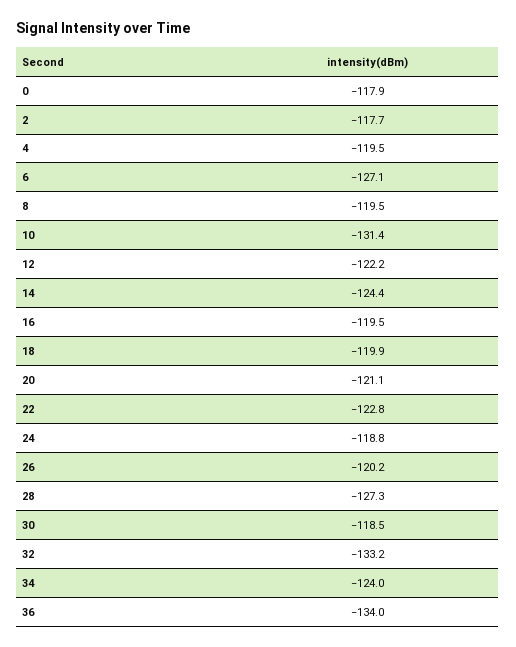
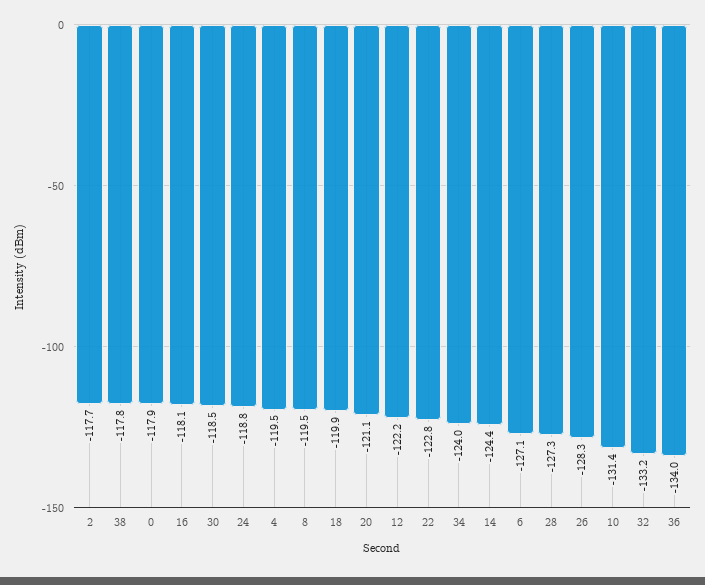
16: -119.5 -> -118.1
26: -120.2 -> -128.3
38: none -> -117.8

